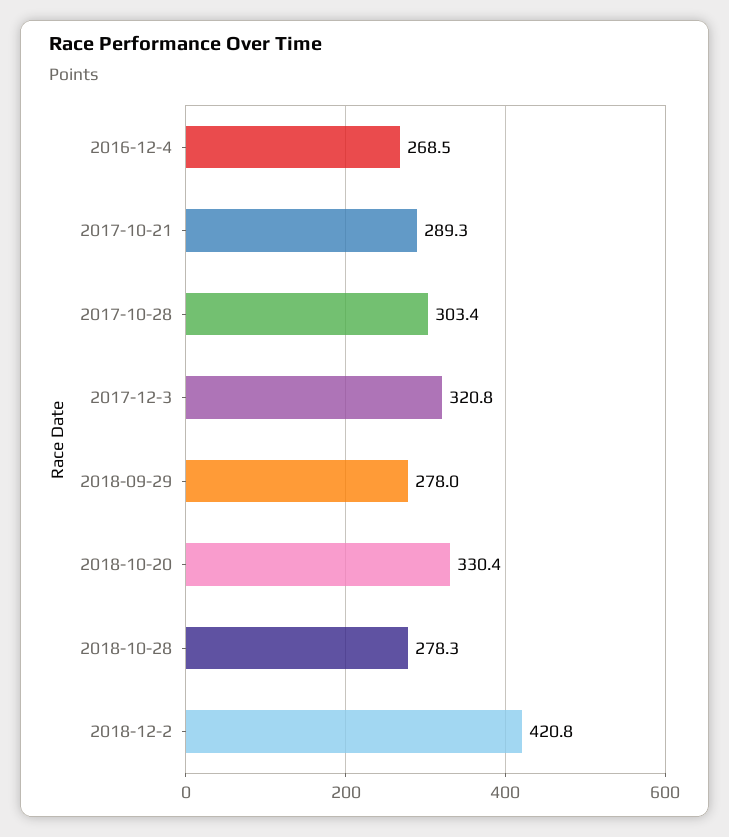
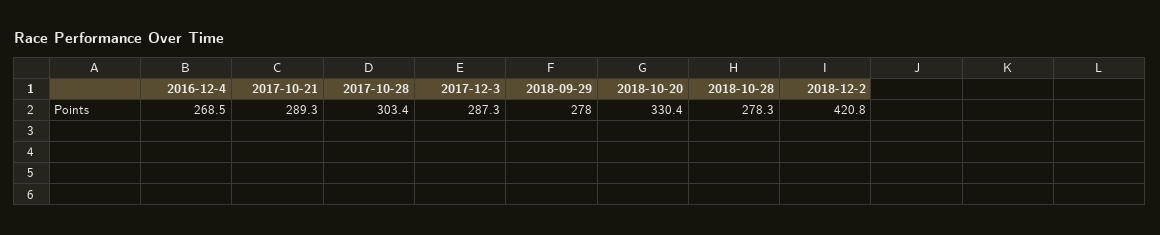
2017-12-3: 320.8 -> 287.3

